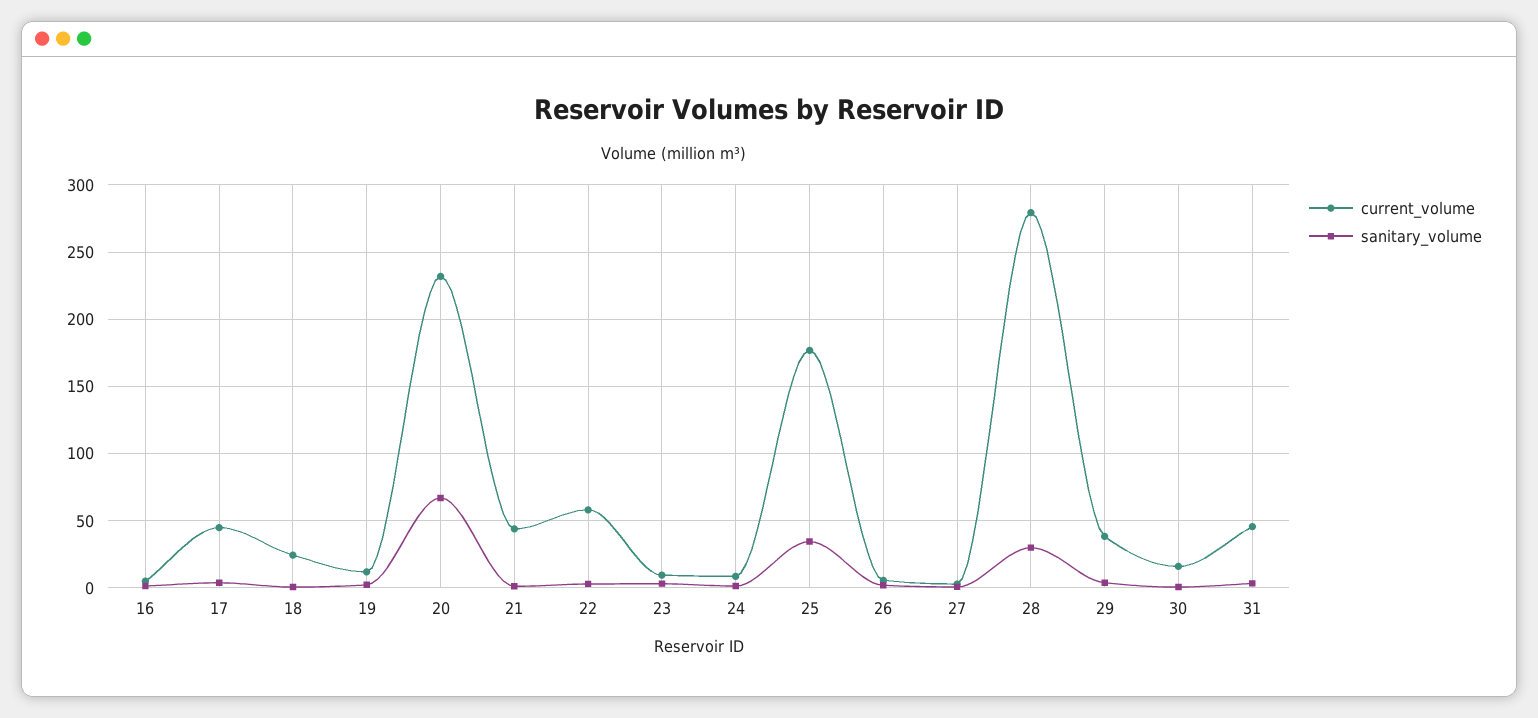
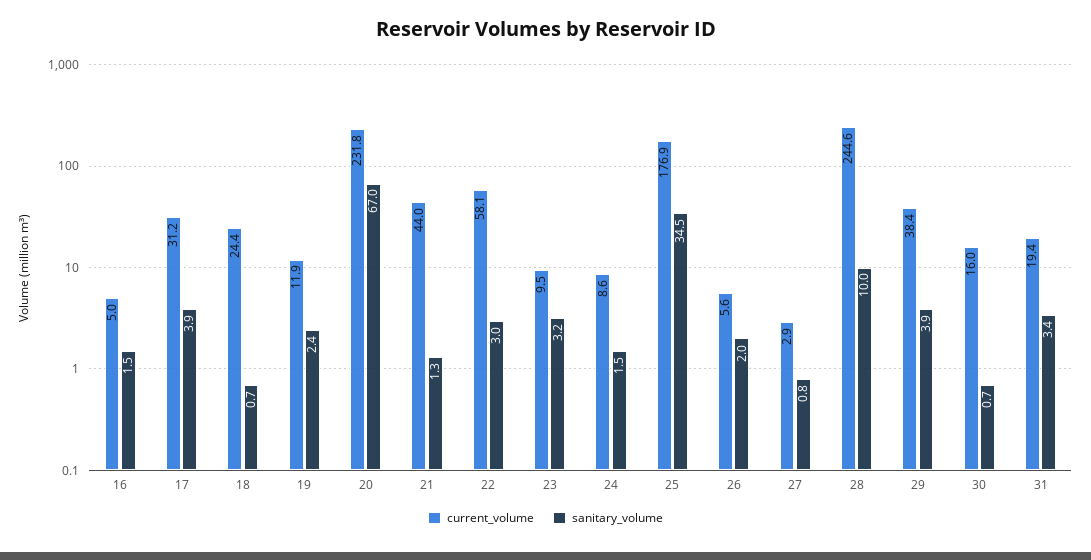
current_volume, 17: 45 -> 31.2
current_volume, 28: 280 -> 244.6
sanitary_volume, 28: 30 -> 10
current_volume, 31: 45 -> 19.4

